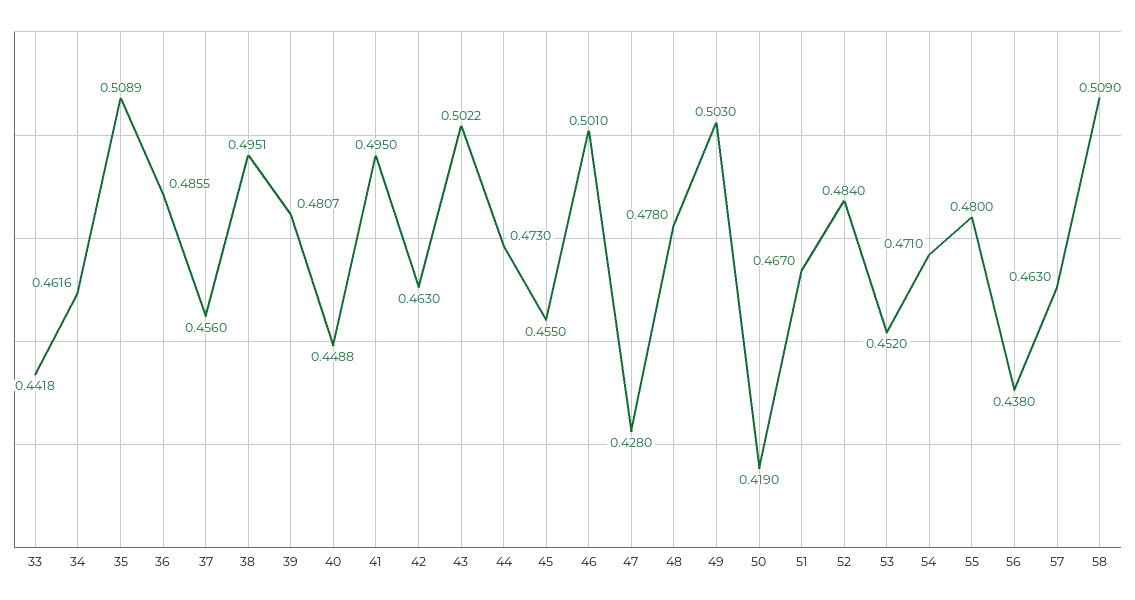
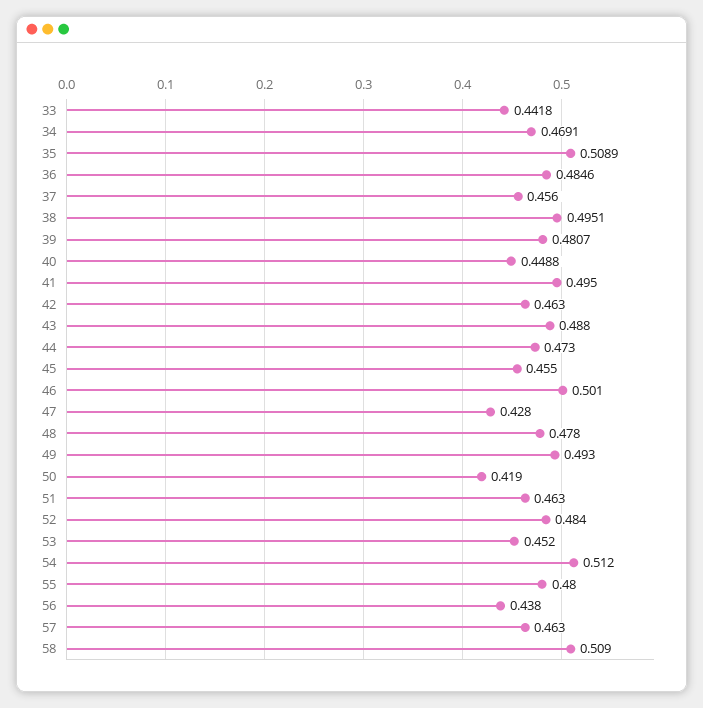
34: 0.4616 -> 0.4691
36: 0.4855 -> 0.4846
43: 0.5022 -> 0.488
49: 0.503 -> 0.493
51: 0.467 -> 0.463
54: 0.471 -> 0.512

